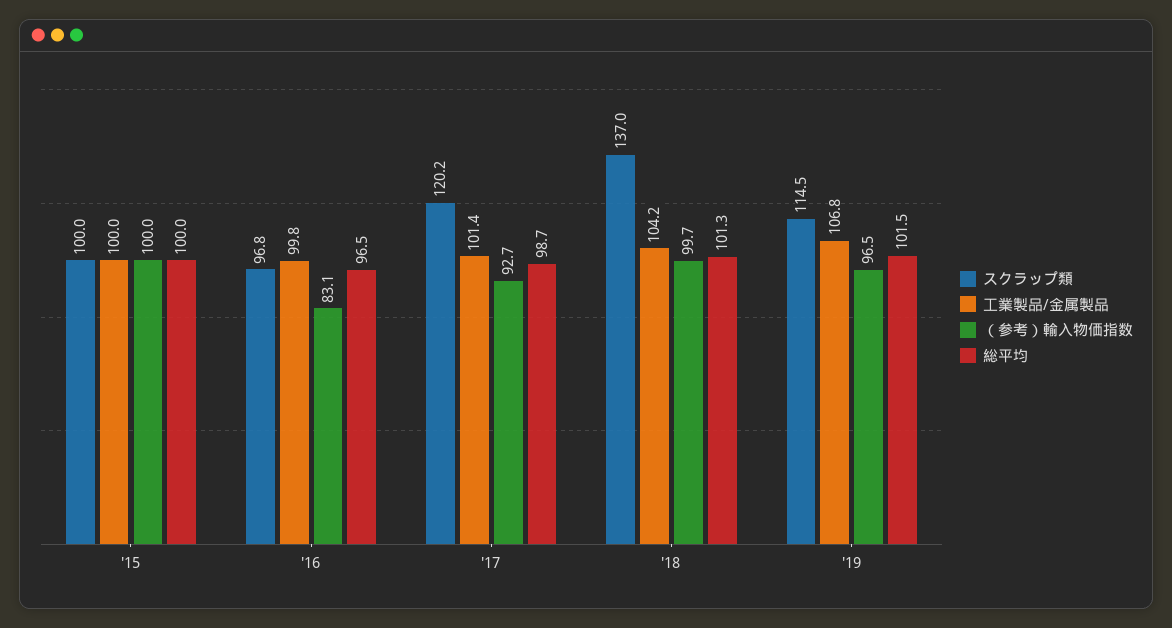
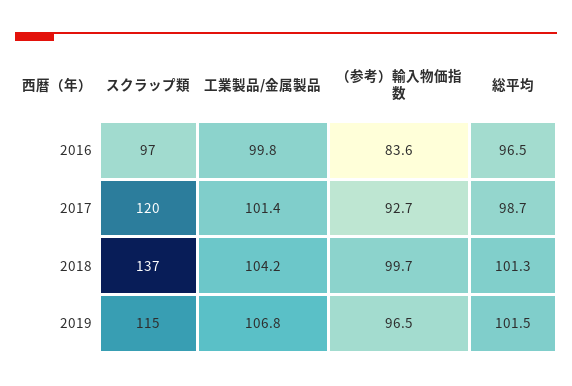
スクラップ類, '15: 100 -> none
工業製品/金属製品, '15: 100 -> none
（参考）輸入物価指数, '15: 100 -> none
総平均, '15: 100 -> none
（参考）輸入物価指数, '16: 83.1 -> 83.6

